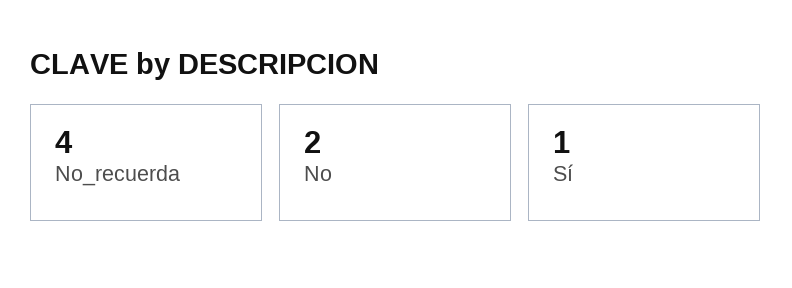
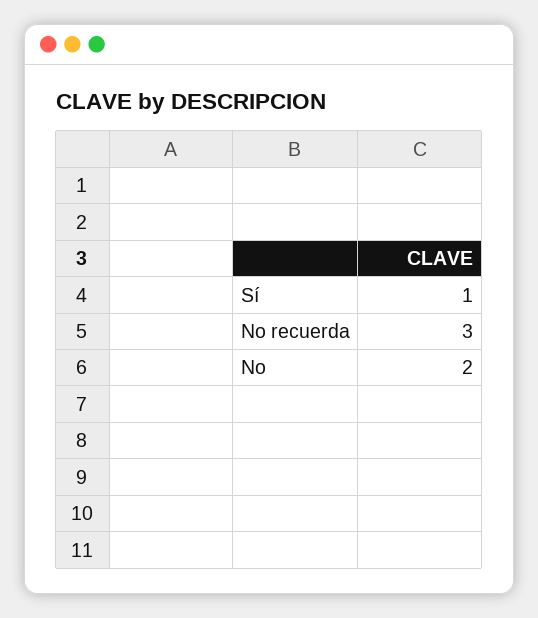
No_recuerda: 4 -> 3

